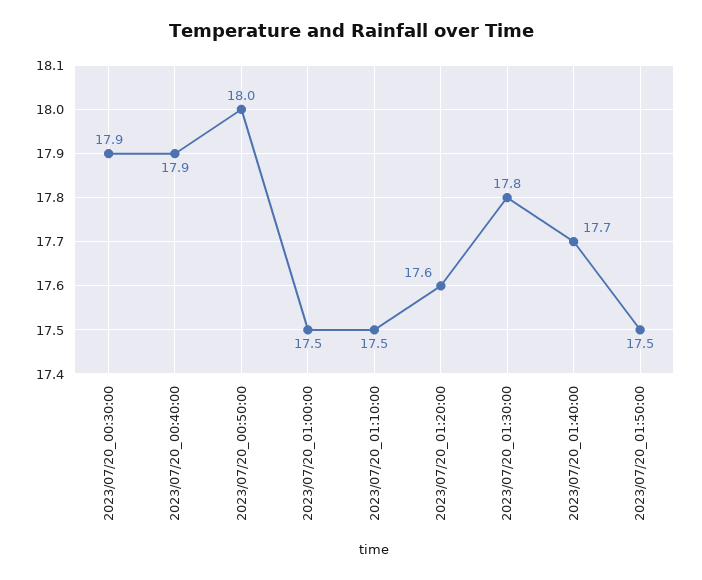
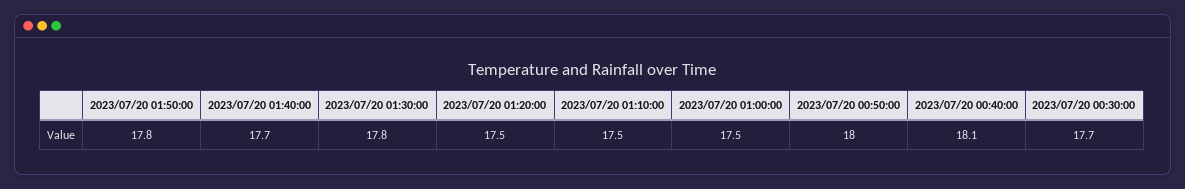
2023/07/20_00:30:00: 17.9 -> 17.7
2023/07/20_00:40:00: 17.9 -> 18.1
2023/07/20_01:20:00: 17.6 -> 17.5
2023/07/20_01:50:00: 17.5 -> 17.8

